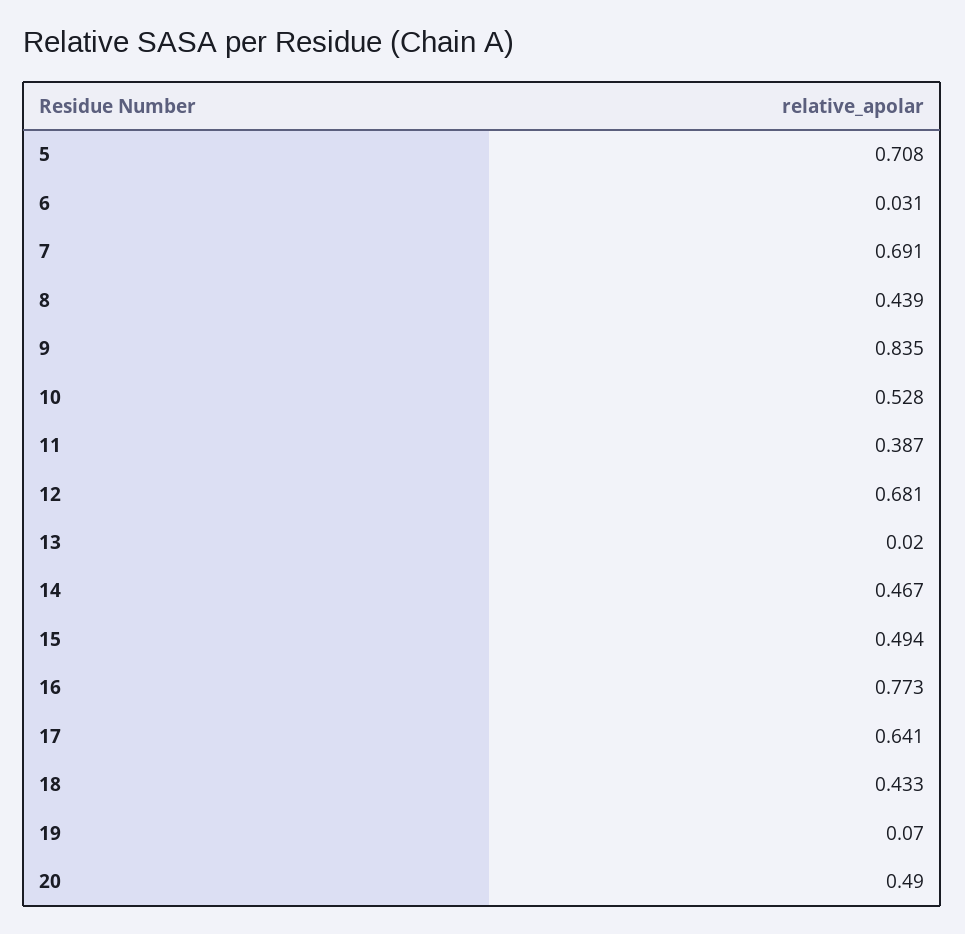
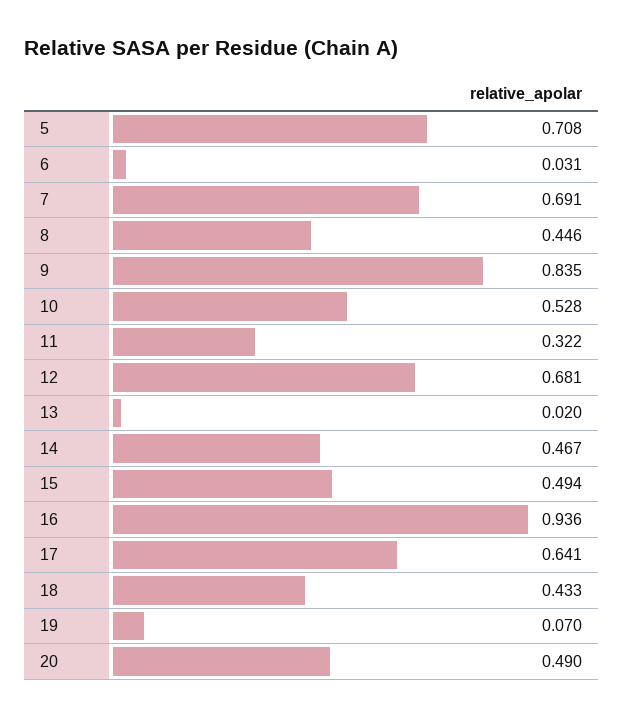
8: 0.439 -> 0.446
11: 0.387 -> 0.322
16: 0.773 -> 0.936

